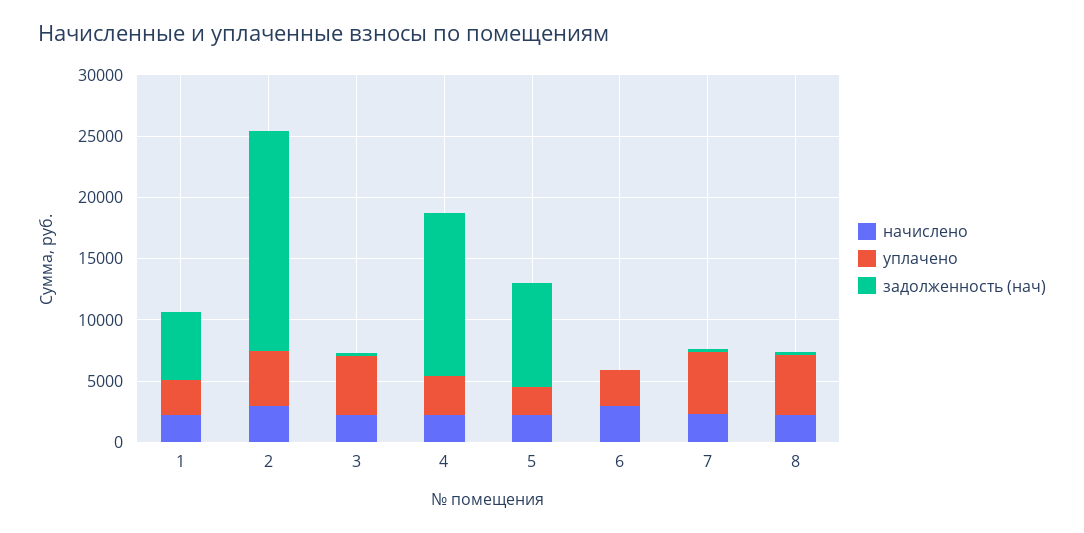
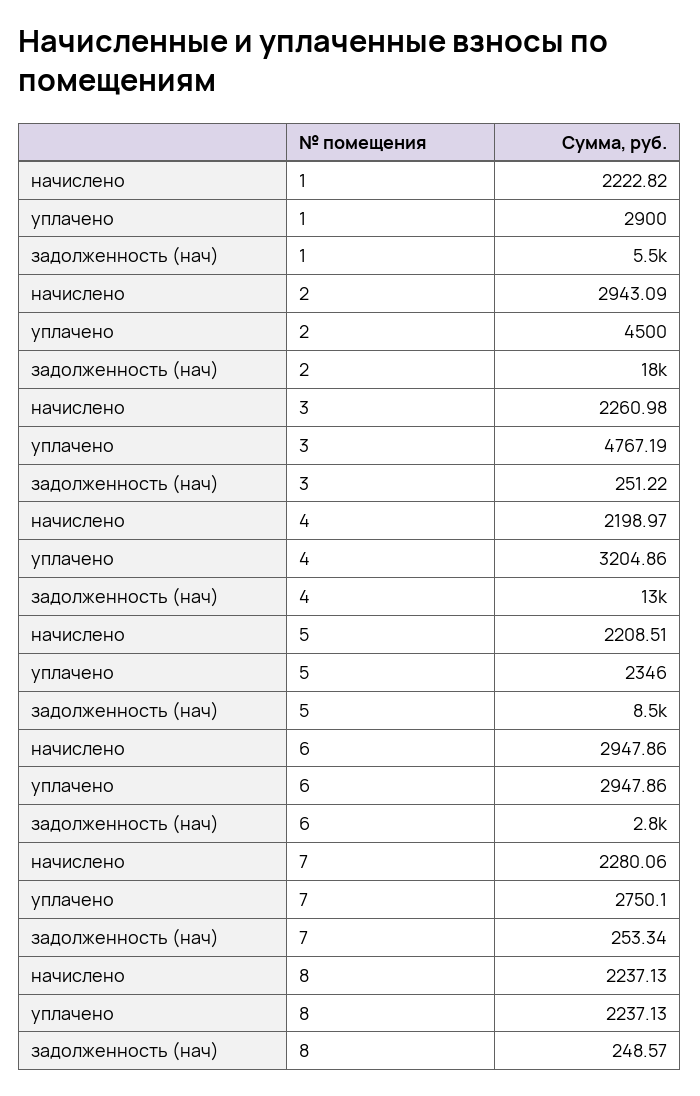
задолженность (нач), 6: 0 -> 2800
уплачено, 7: 5000 -> 2750.1
уплачено, 8: 5000 -> 2237.13

